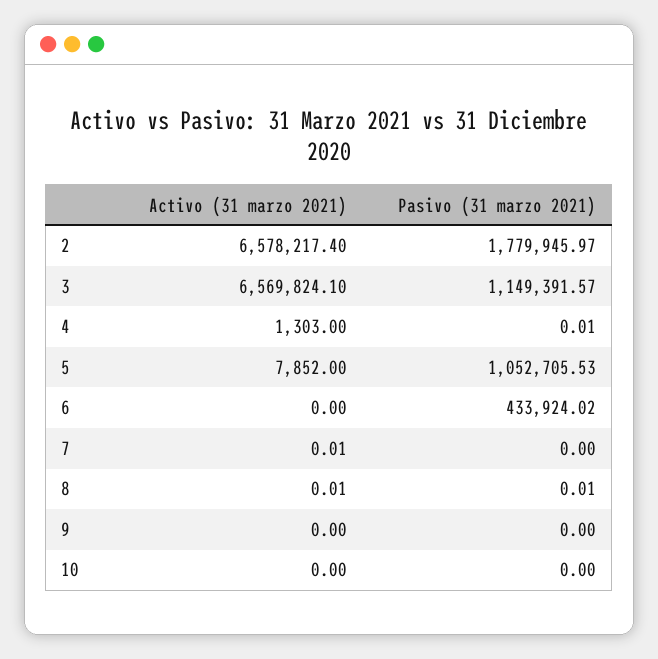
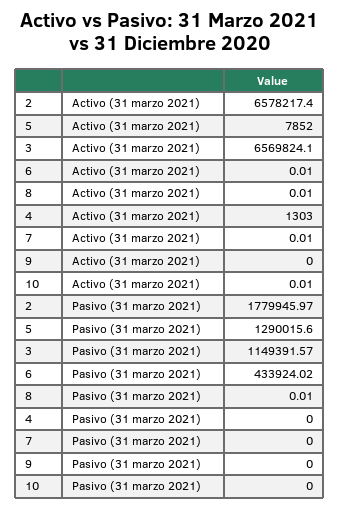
Pasivo (31 marzo 2021), 4: 0.01 -> 0
Pasivo (31 marzo 2021), 5: 1052705.53 -> 1290015.6
Activo (31 marzo 2021), 6: 0 -> 0.01
Activo (31 marzo 2021), 10: 0 -> 0.01

